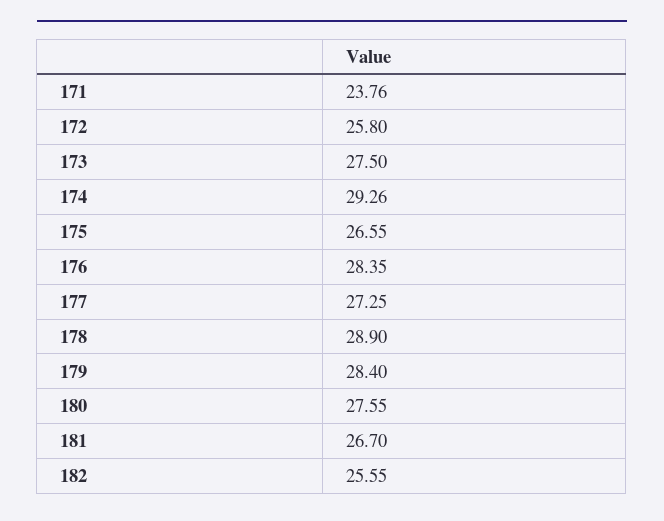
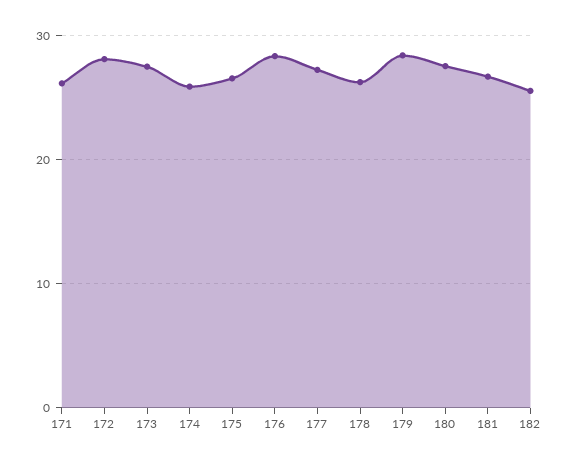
171: 23.76 -> 26
172: 25.8 -> 28
174: 29.26 -> 26
178: 28.9 -> 26

